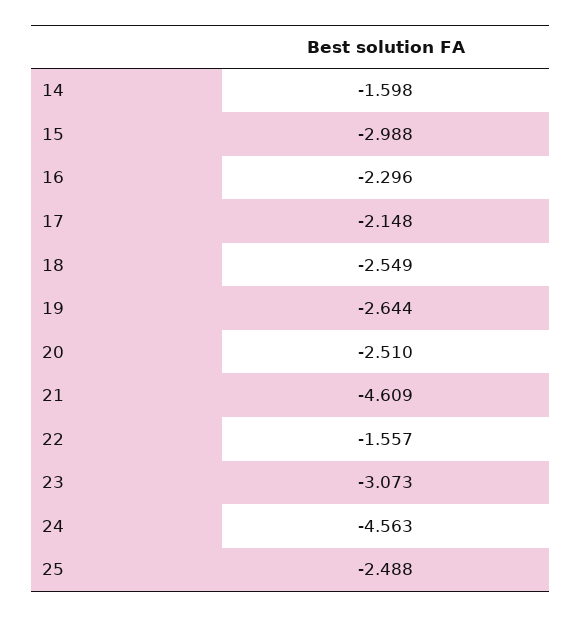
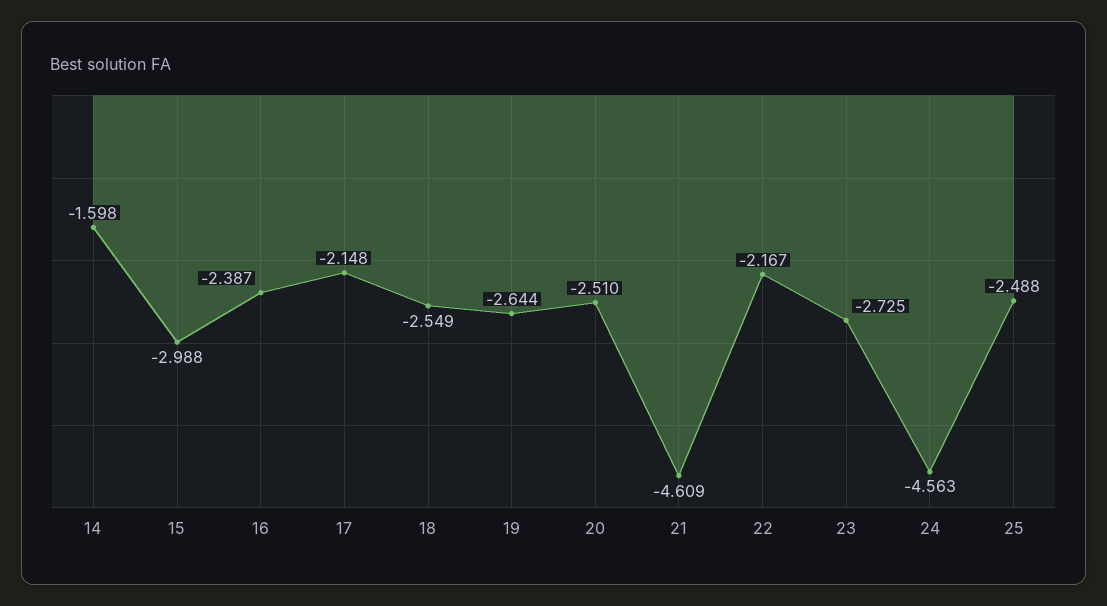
16: -2.296 -> -2.387
22: -1.557 -> -2.167
23: -3.073 -> -2.725

